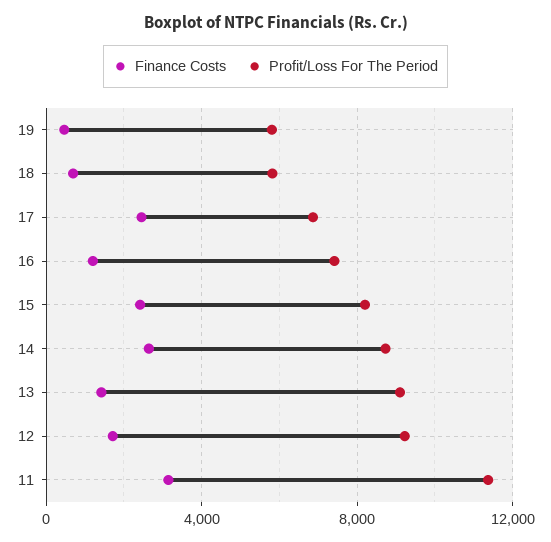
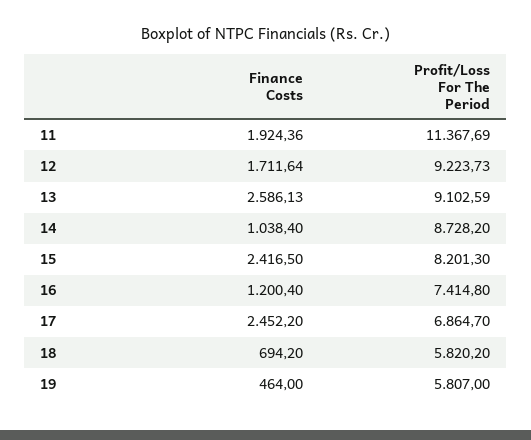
Finance Costs, 14: 2500 -> 1038.4
Finance Costs, 13: 1500 -> 2586.13
Finance Costs, 11: 3000 -> 1924.36

